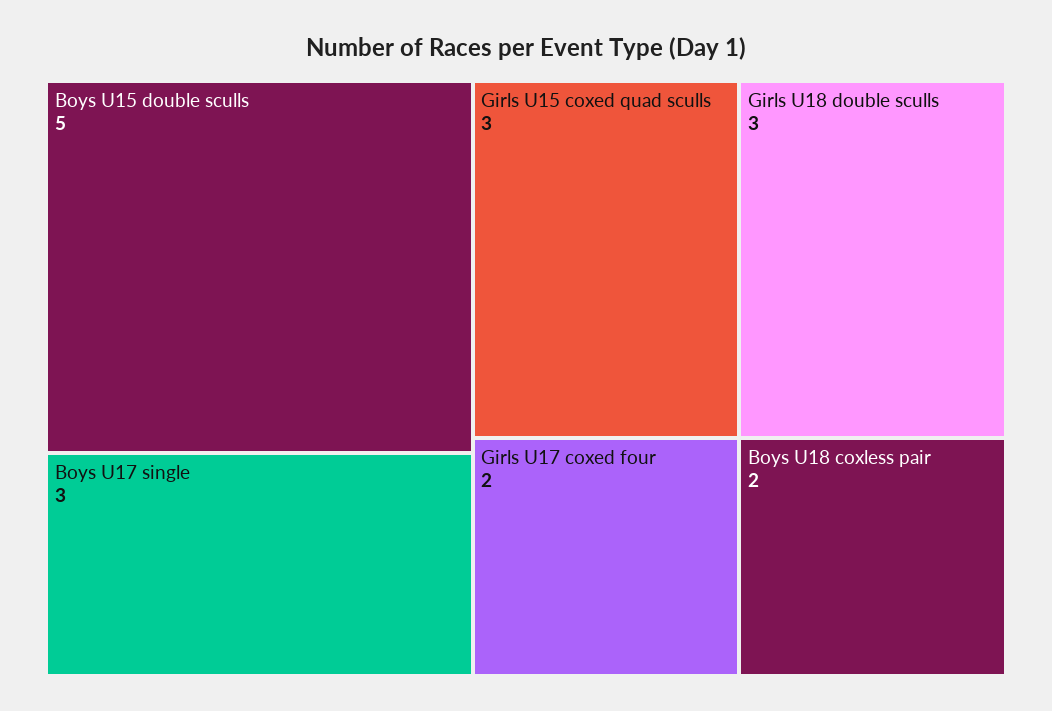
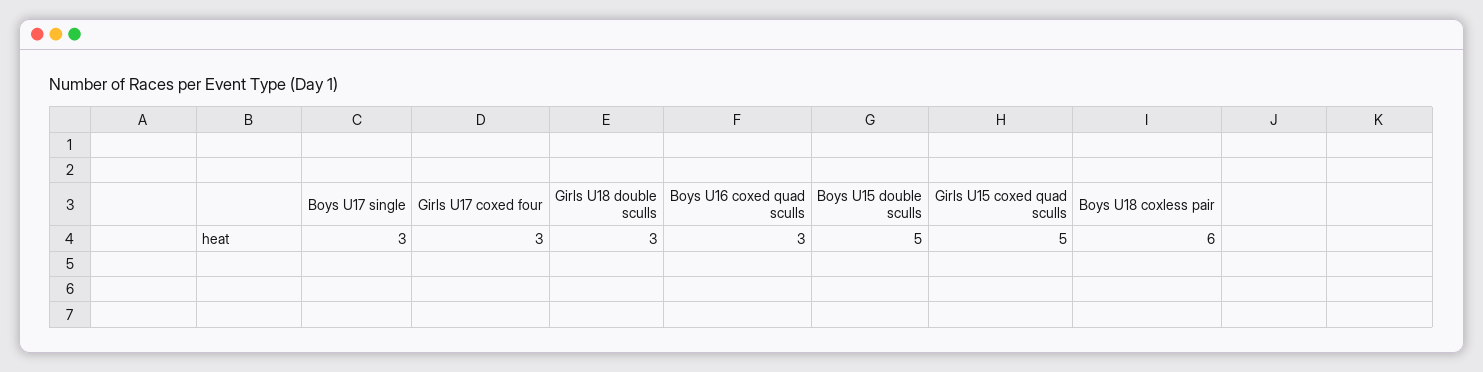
Girls U15 coxed quad sculls: 3 -> 5
Girls U17 coxed four: 2 -> 3
Boys U18 coxless pair: 2 -> 6
Boys U16 coxed quad sculls: none -> 3

